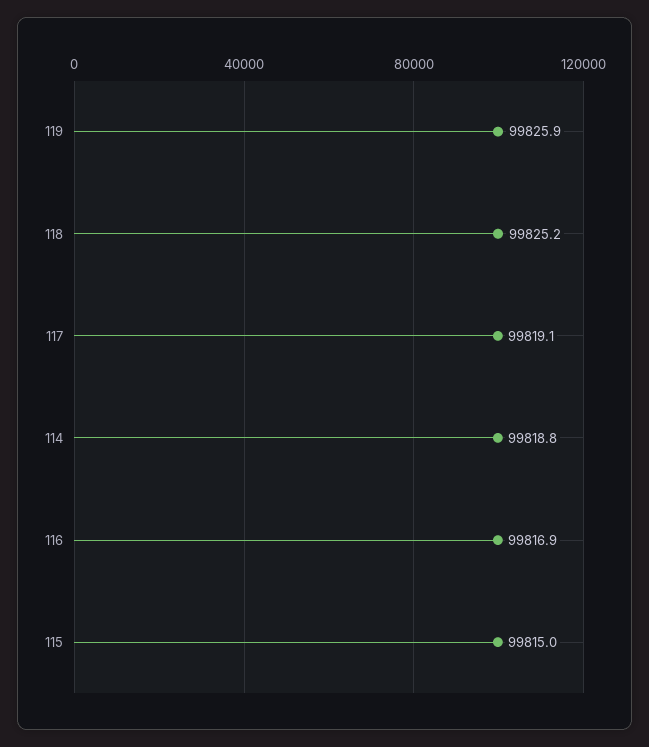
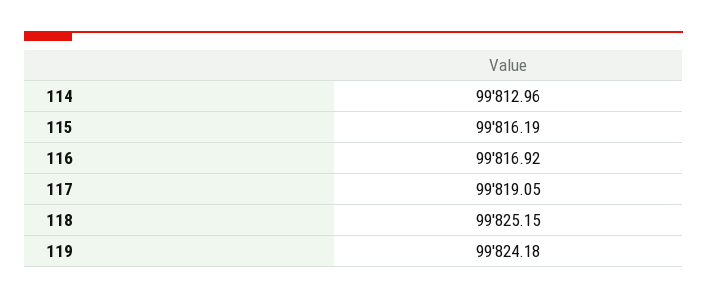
119: 99825.9 -> 99824.18
114: 99818.8 -> 99812.96
115: 99815 -> 99816.19

